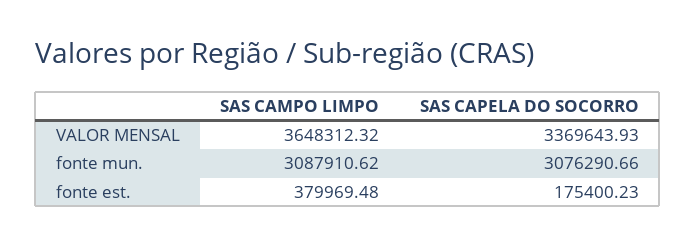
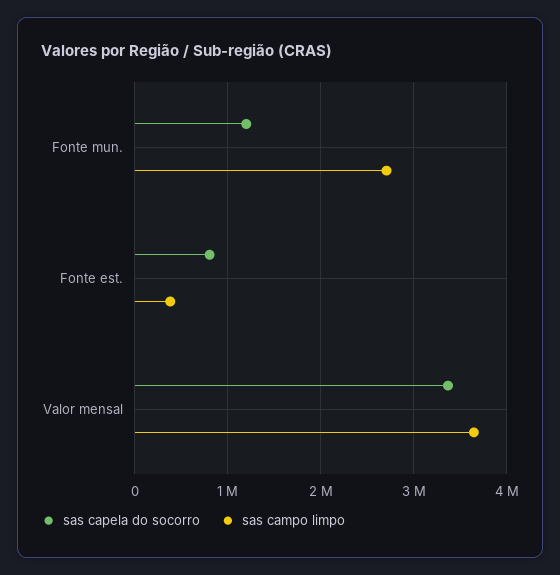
SAS CAMPO LIMPO, fonte mun.: 3087910.62 -> 2700000
SAS CAPELA DO SOCORRO, fonte mun.: 3076290.66 -> 1200000
SAS CAPELA DO SOCORRO, fonte est.: 175400.23 -> 800000

